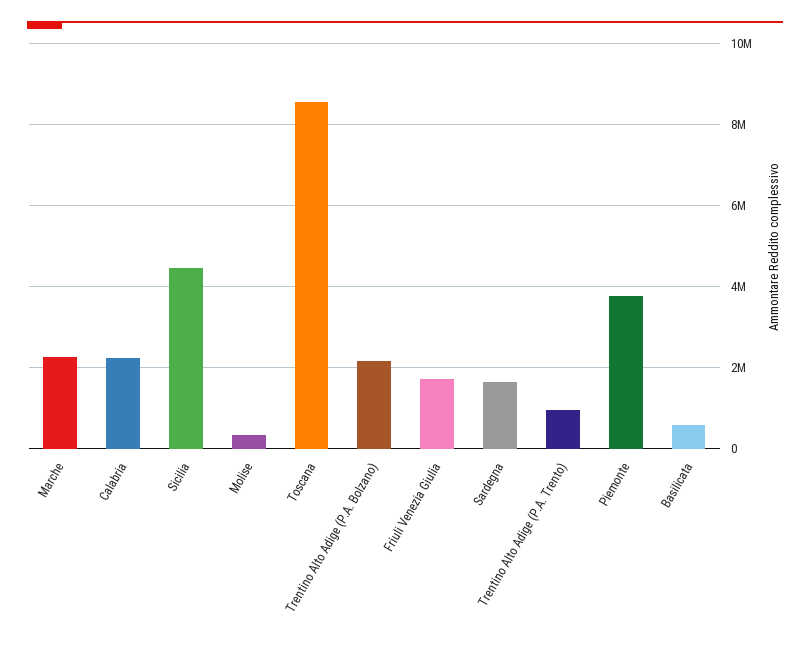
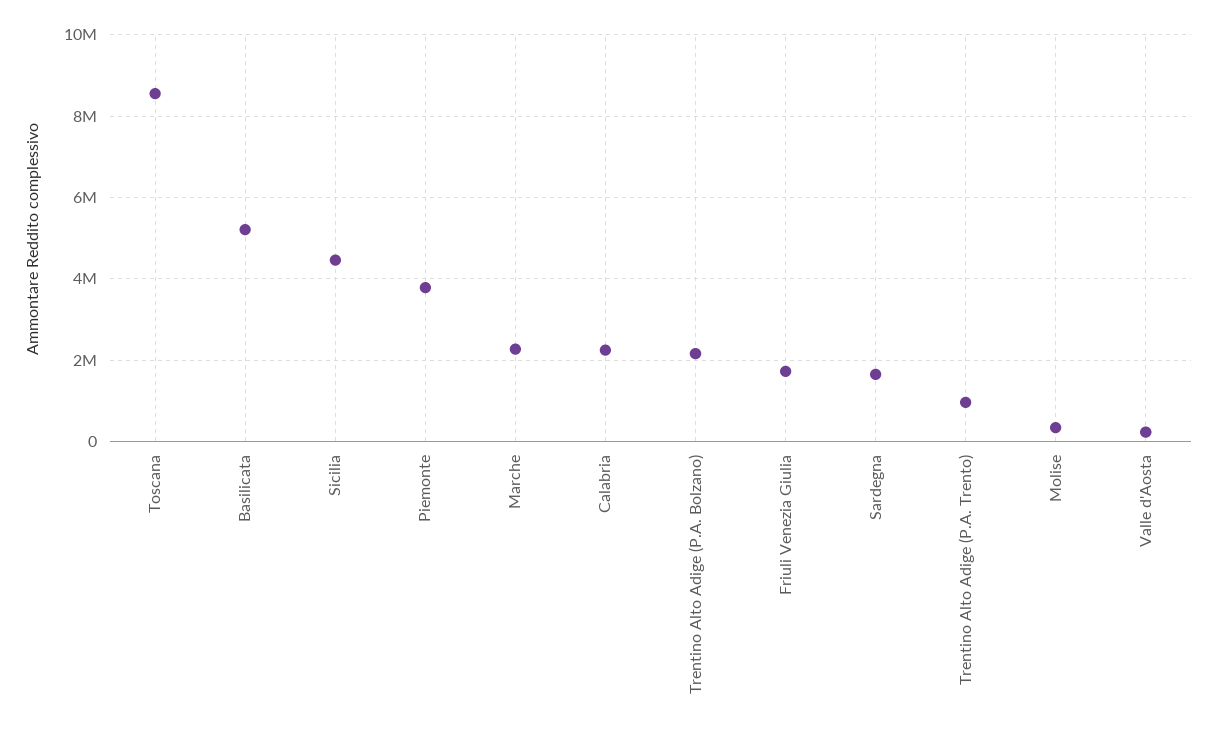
Basilicata: 600000 -> 5200000
Valle d'Aosta: none -> 200000

